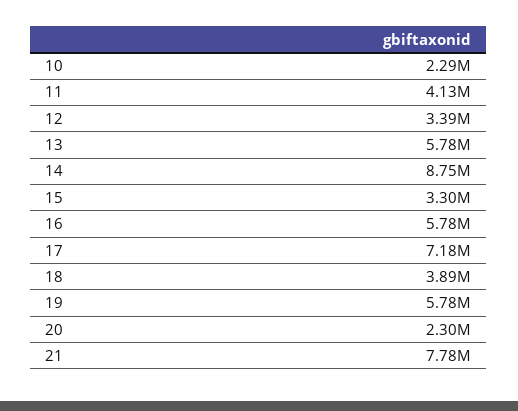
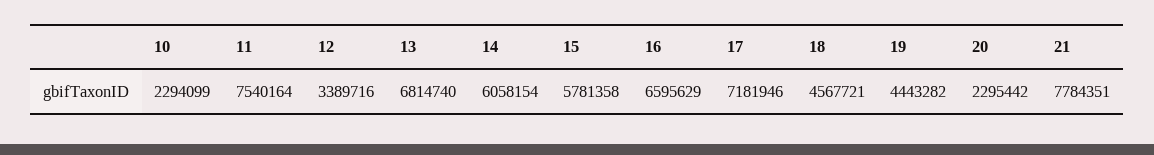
11: 4130000 -> 7540164
13: 5780000 -> 6814740
14: 8750000 -> 6058154
15: 3300000 -> 5781358
16: 5780000 -> 6595629
18: 3890000 -> 4567721
19: 5780000 -> 4443282

